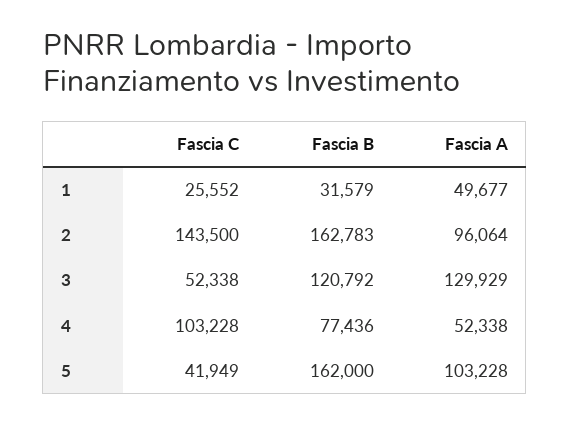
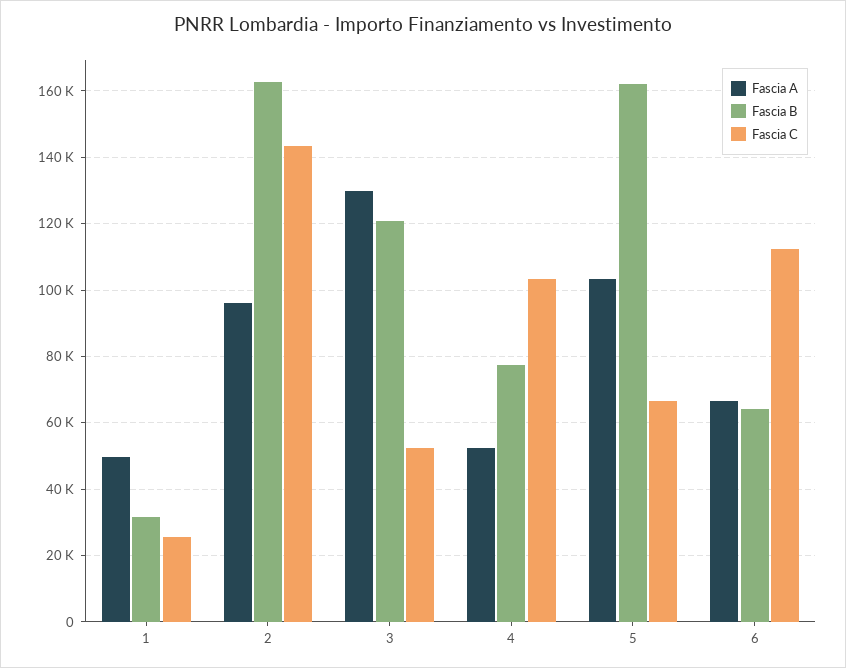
Fascia C, 5: 41949 -> 66000
Fascia A, 6: none -> 66000
Fascia B, 6: none -> 64000
Fascia C, 6: none -> 112000

